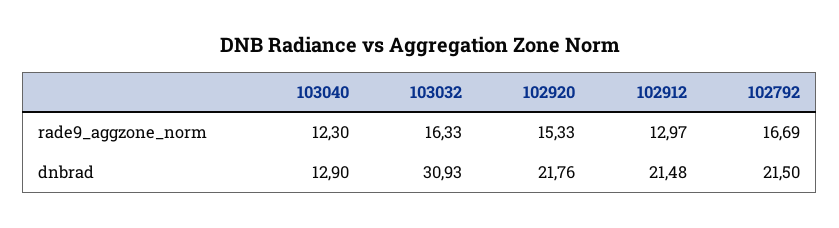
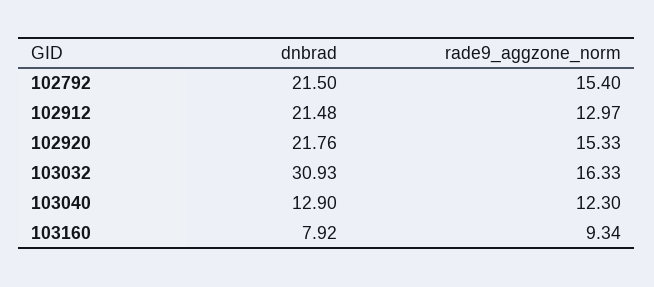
102792, rade9_aggzone_norm: 16.69 -> 15.4
103160, dnbrad: none -> 7.92
103160, rade9_aggzone_norm: none -> 9.34

